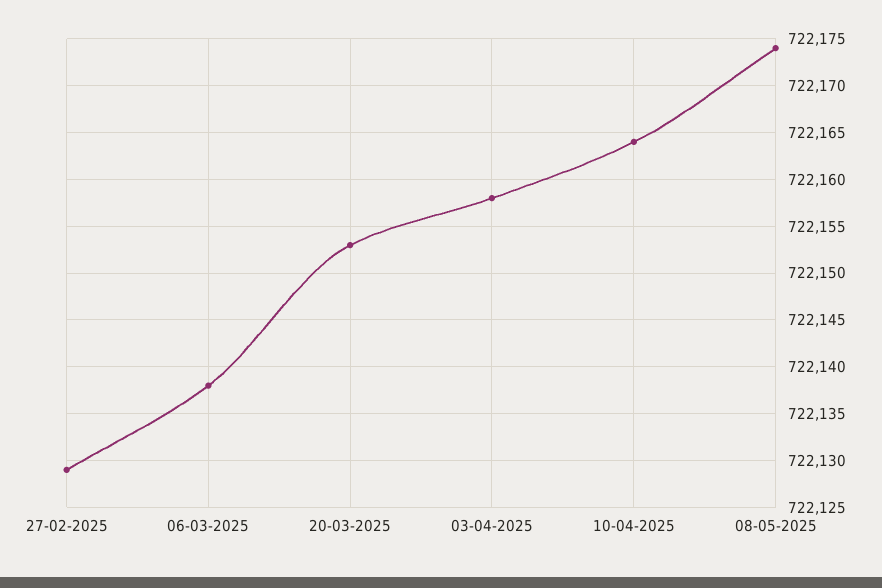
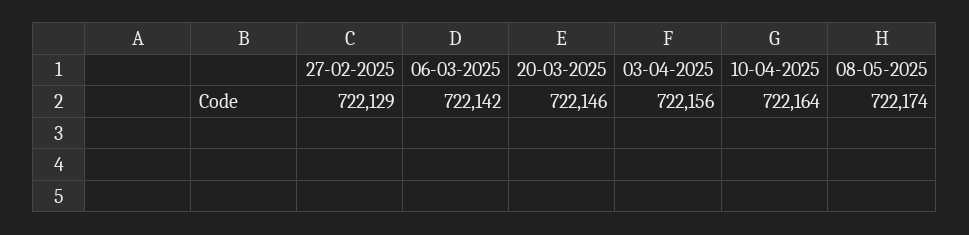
06-03-2025: 722138 -> 722142
20-03-2025: 722153 -> 722146
03-04-2025: 722158 -> 722156

